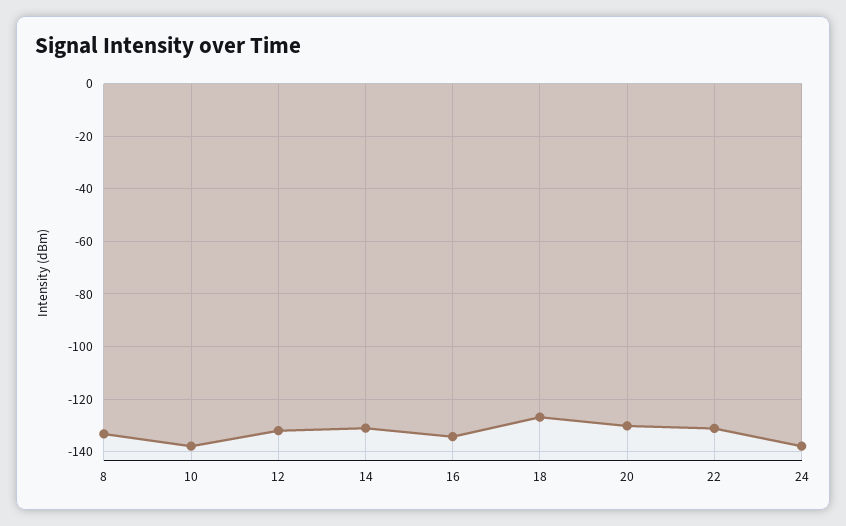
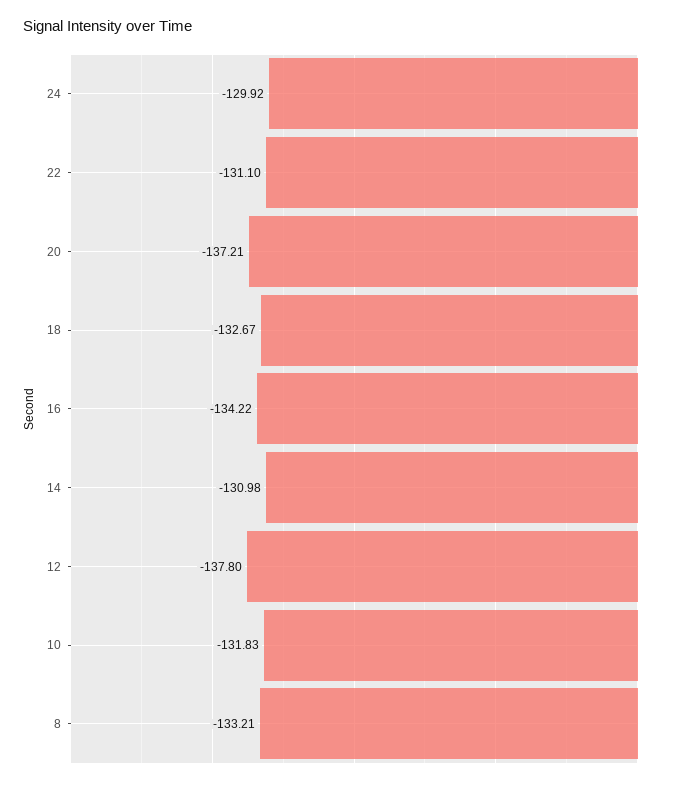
10: -137.5 -> -131.83
12: -132.5 -> -137.8
18: -127.5 -> -132.67
20: -130 -> -137.21
24: -137.5 -> -129.92

